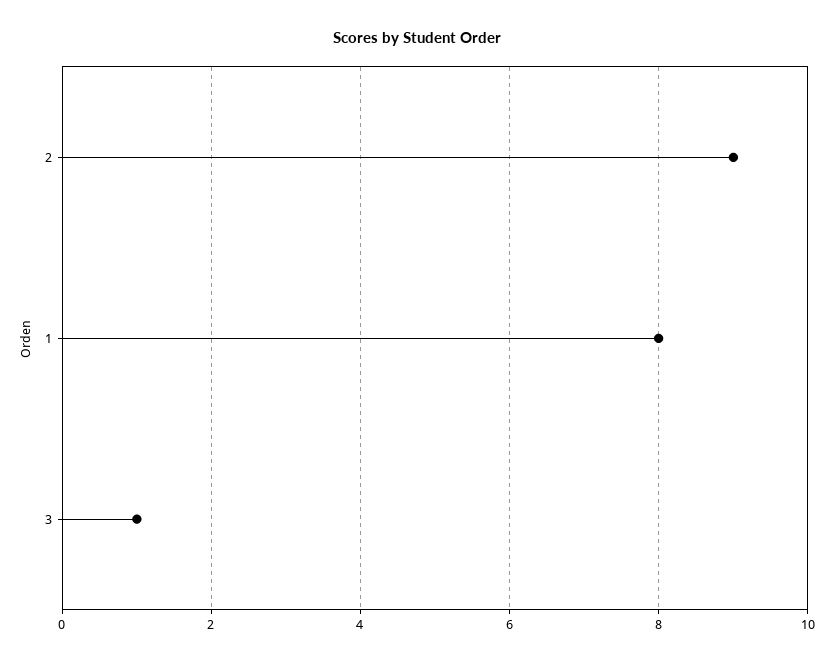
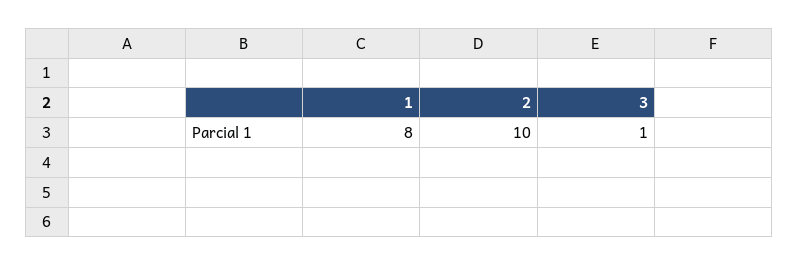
2: 9 -> 10

